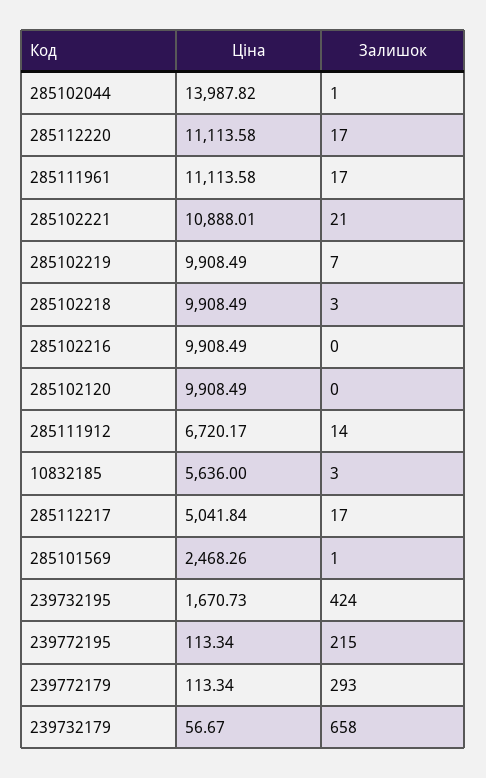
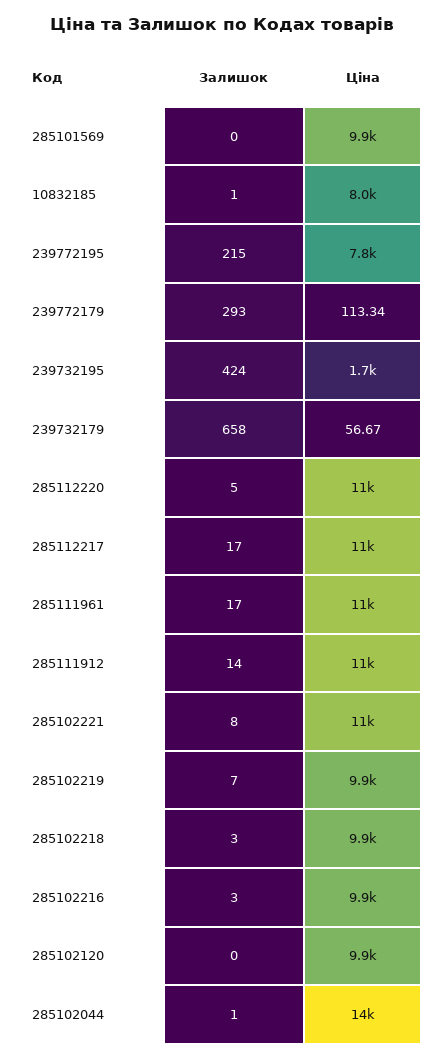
Залишок, 285112220: 17 -> 5
Залишок, 285102221: 21 -> 8
Залишок, 285102216: 0 -> 3
Ціна, 285111912: 6720.17 -> 11000
Ціна, 10832185: 5636 -> 8000
Залишок, 10832185: 3 -> 1
Ціна, 285112217: 5041.84 -> 11000
Ціна, 285101569: 2468.26 -> 9900
Залишок, 285101569: 1 -> 0
Ціна, 239772195: 113.34 -> 7800

